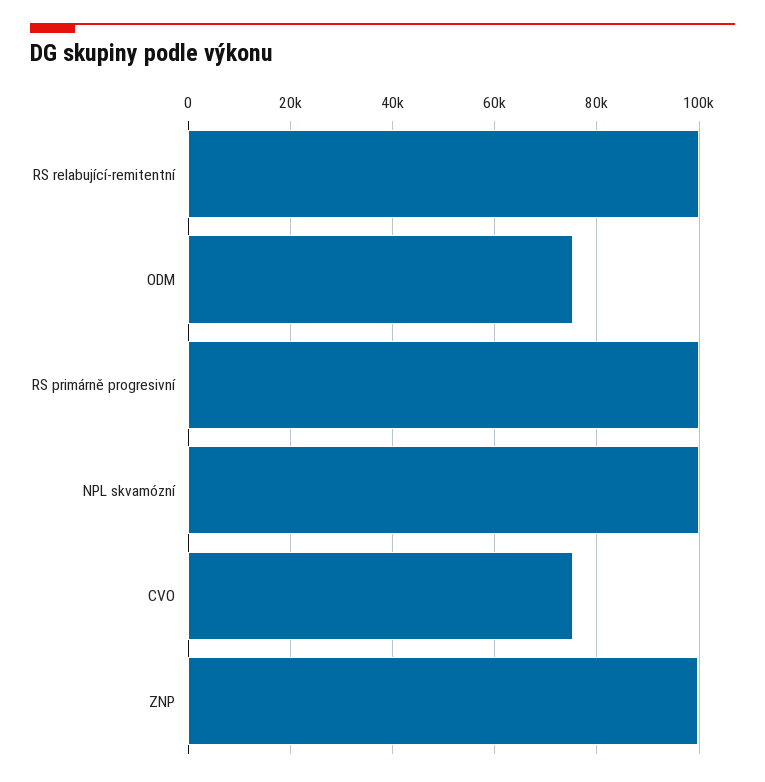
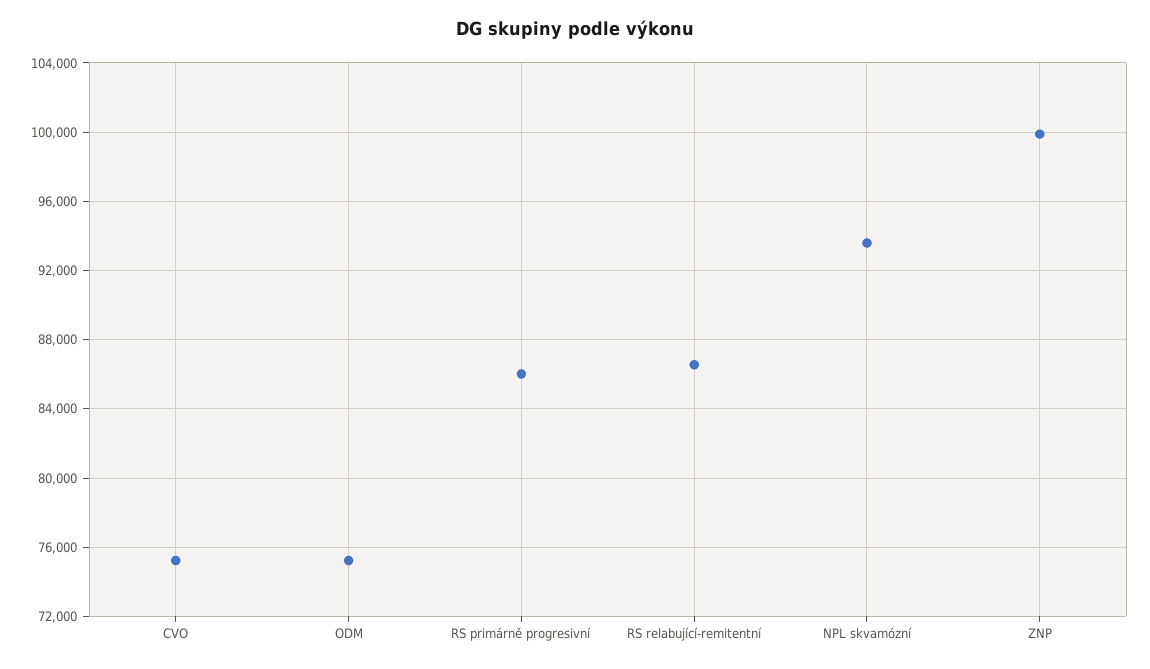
RS relabující-remitentní: 100000 -> 86500
RS primárně progresivní: 100000 -> 86000
NPL skvamózní: 100000 -> 93500

